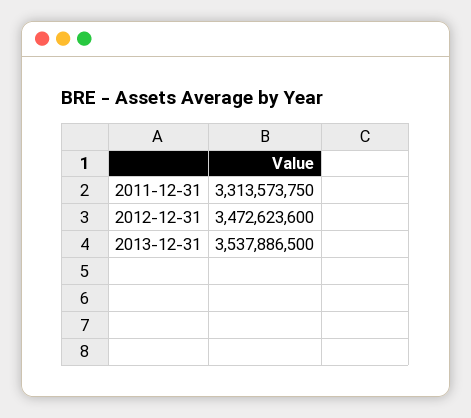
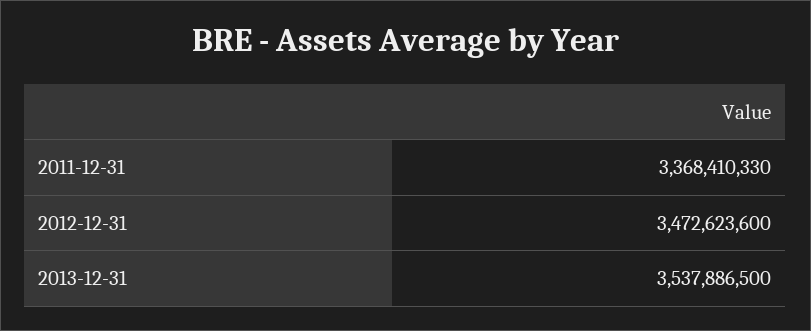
2011-12-31: 3313573750 -> 3368410330

